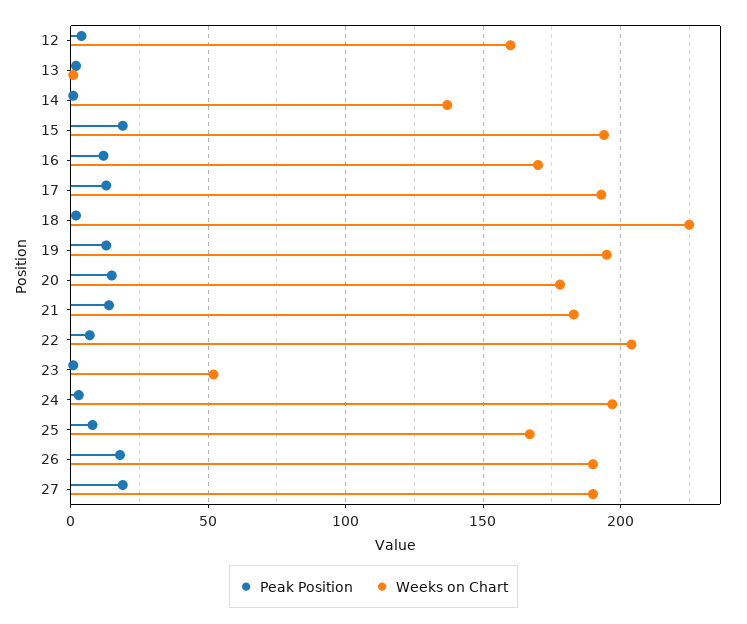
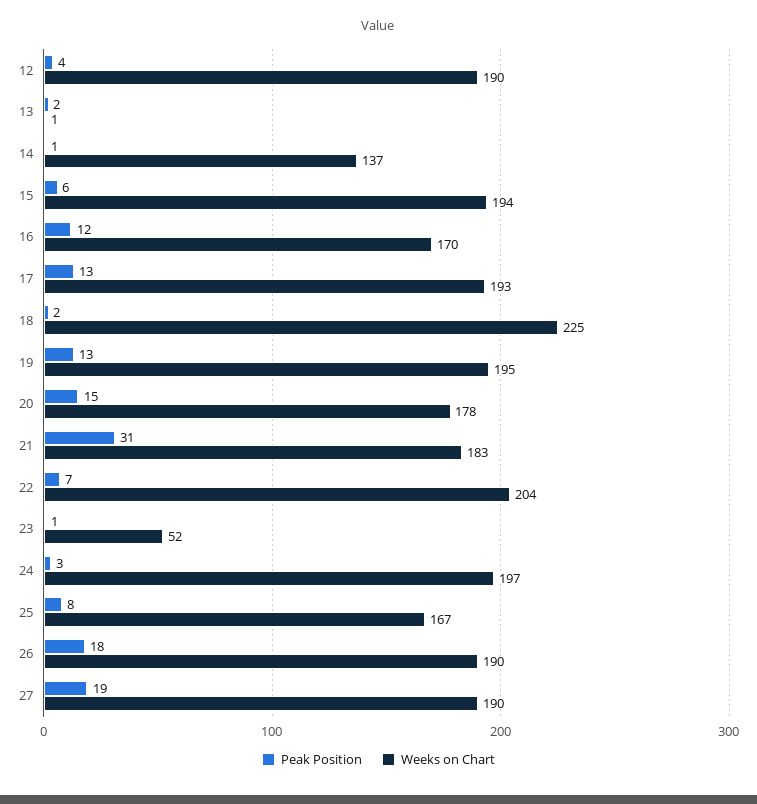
Weeks on Chart, 12: 160 -> 190
Peak Position, 15: 20 -> 6
Peak Position, 21: 15 -> 31

